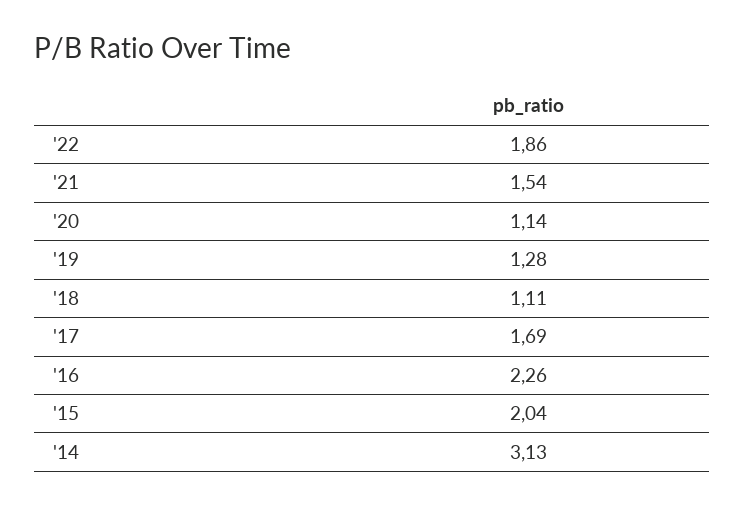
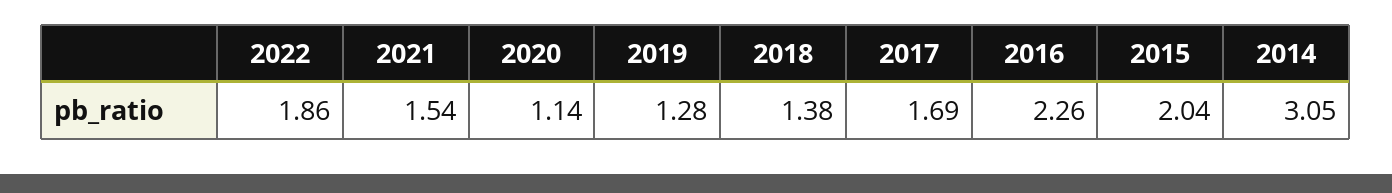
'18: 1.11 -> 1.38
'14: 3.13 -> 3.05

